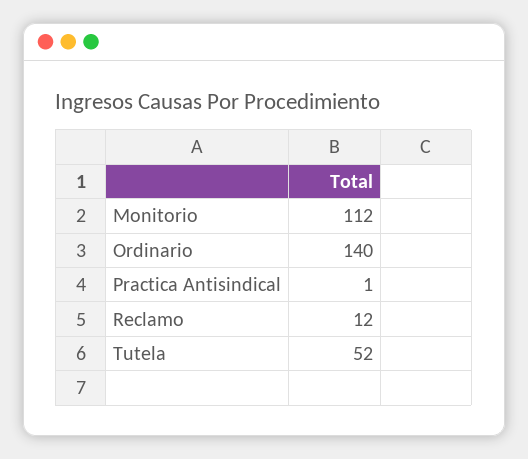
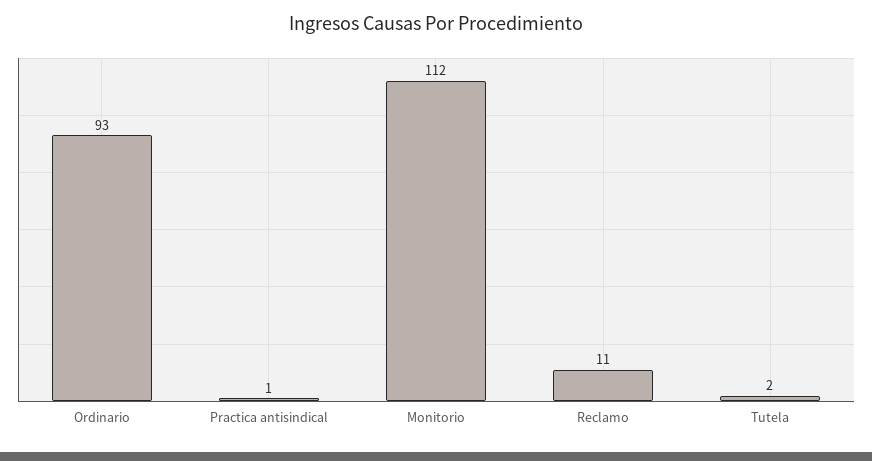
Ordinario: 140 -> 93
Reclamo: 12 -> 11
Tutela: 52 -> 2

